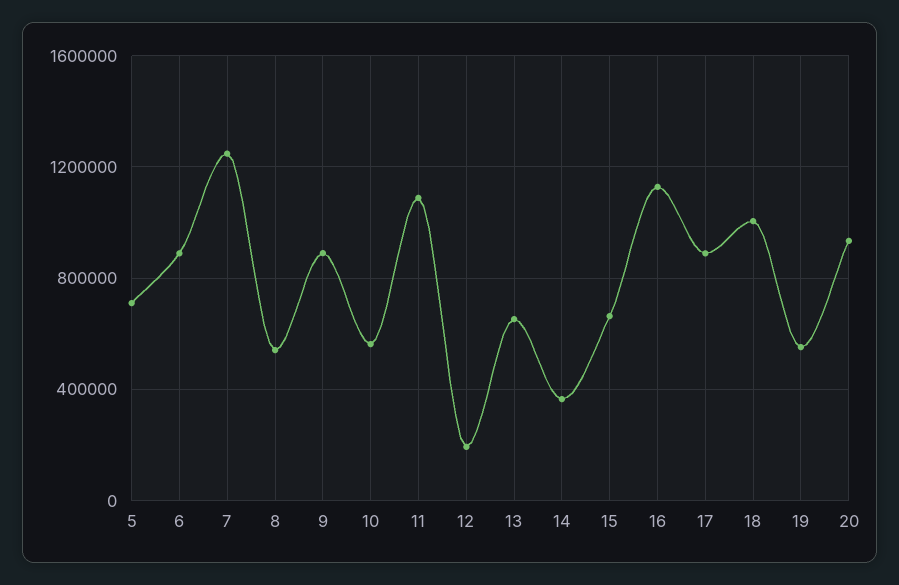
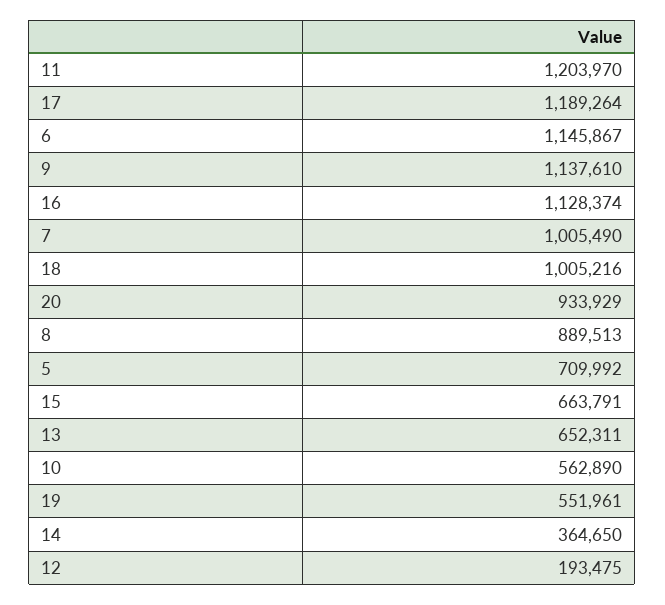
6: 900000 -> 1145867
7: 1250000 -> 1005490
8: 550000 -> 889513
9: 900000 -> 1137610
11: 1100000 -> 1203970
17: 900000 -> 1189264

